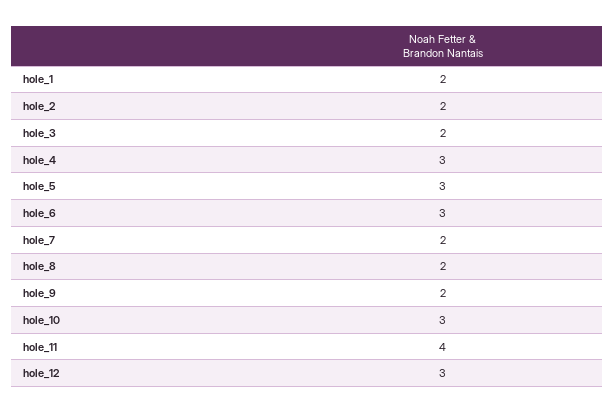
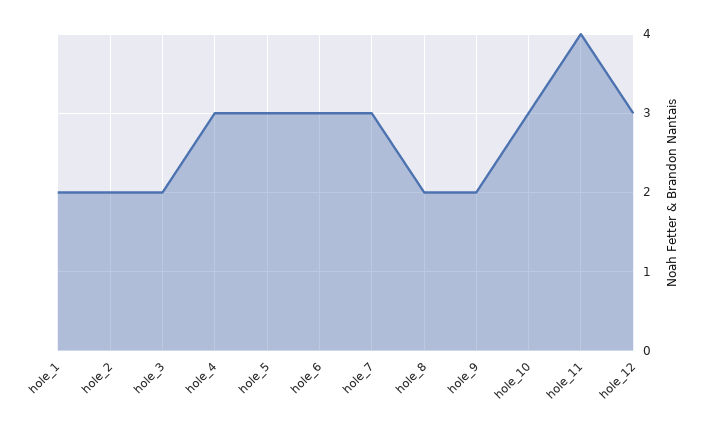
hole_7: 2 -> 3

